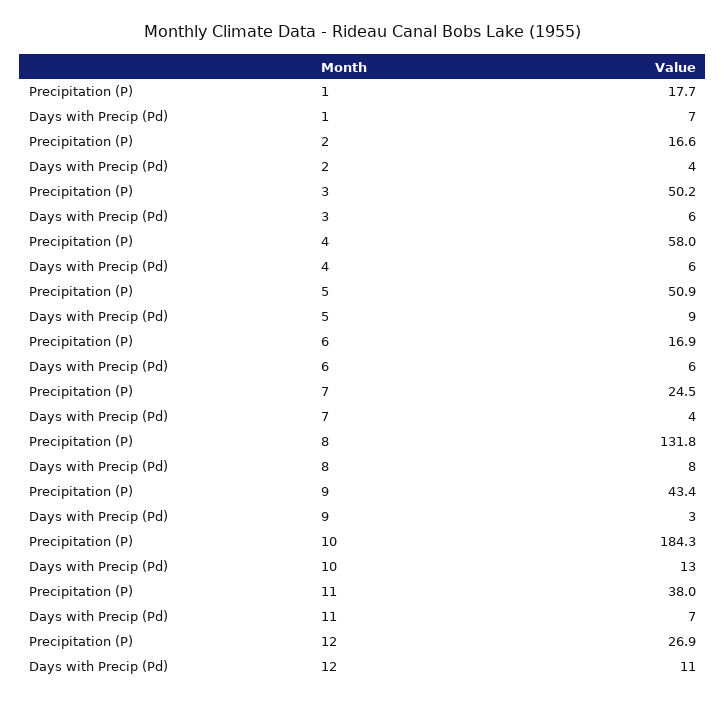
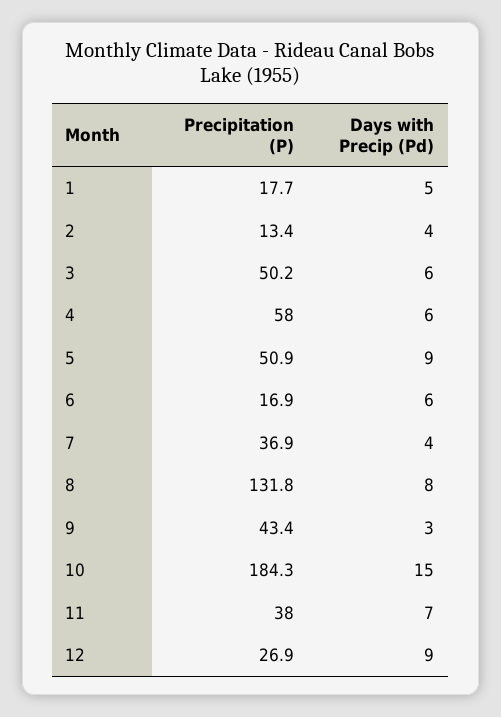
Days with Precip (Pd), 1: 7 -> 5
Precipitation (P), 2: 16.6 -> 13.4
Precipitation (P), 7: 24.5 -> 36.9
Days with Precip (Pd), 10: 13 -> 15
Days with Precip (Pd), 12: 11 -> 9

